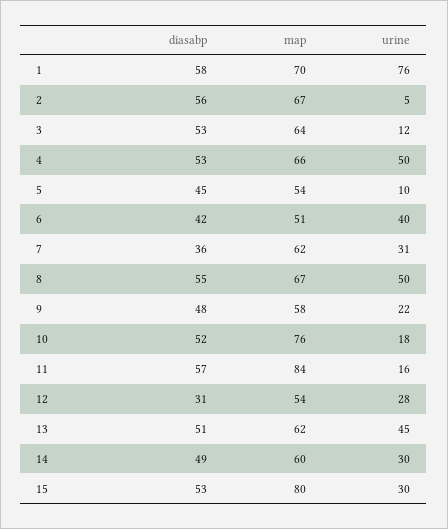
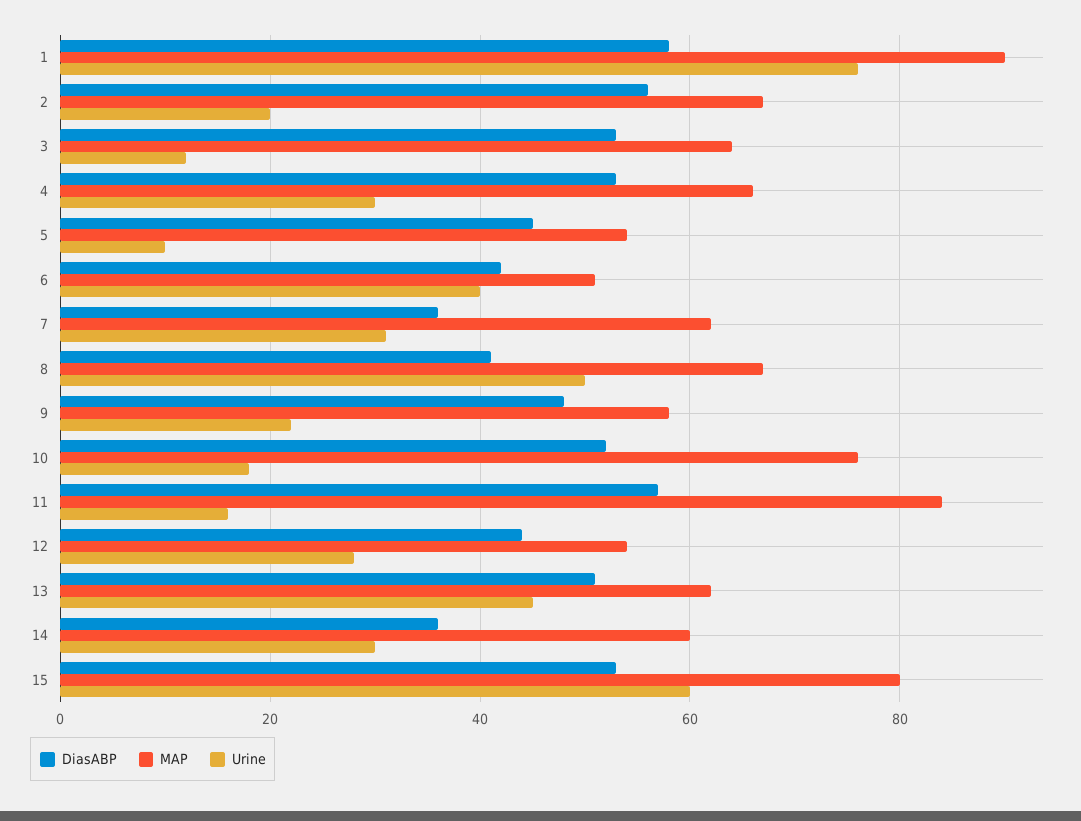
map, 1: 70 -> 90
urine, 2: 5 -> 20
urine, 4: 50 -> 30
diasabp, 8: 55 -> 40
diasabp, 12: 31 -> 45
diasabp, 14: 49 -> 35
urine, 15: 30 -> 60

